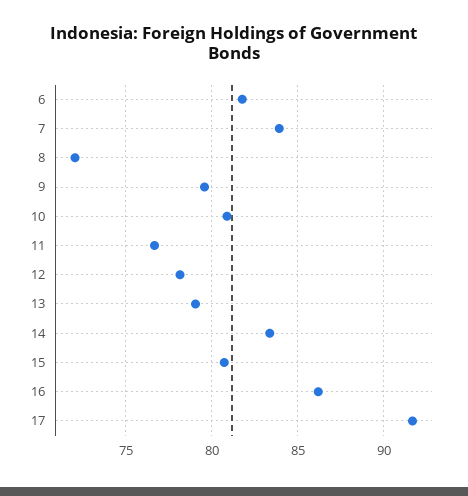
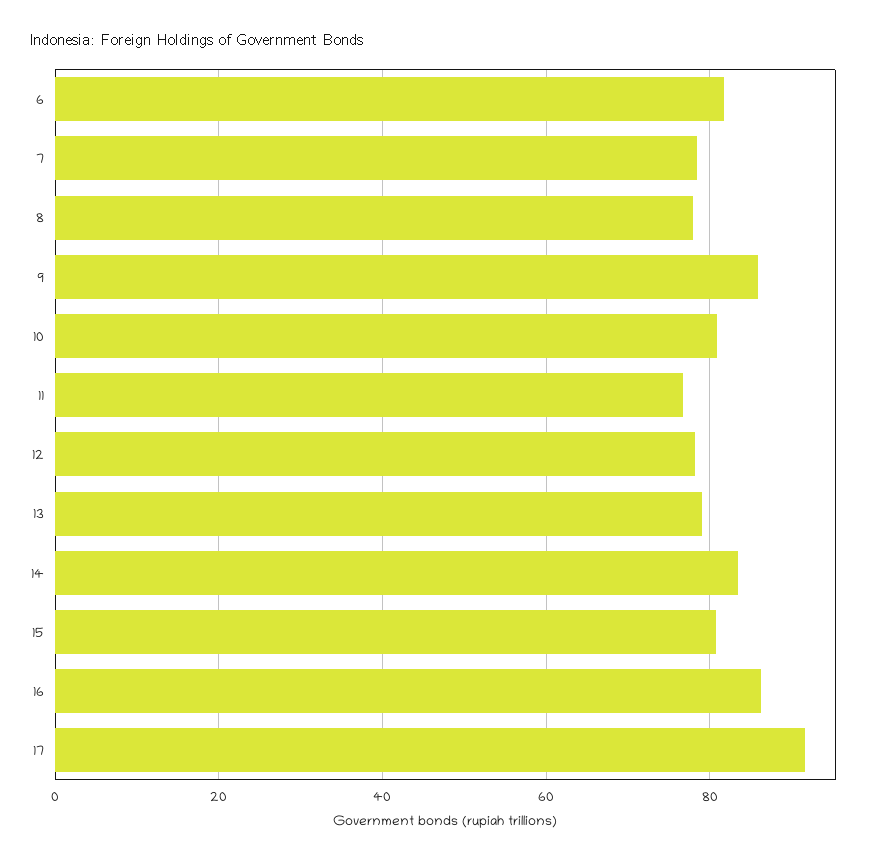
7: 84 -> 78
8: 72 -> 78
9: 79.5 -> 86

